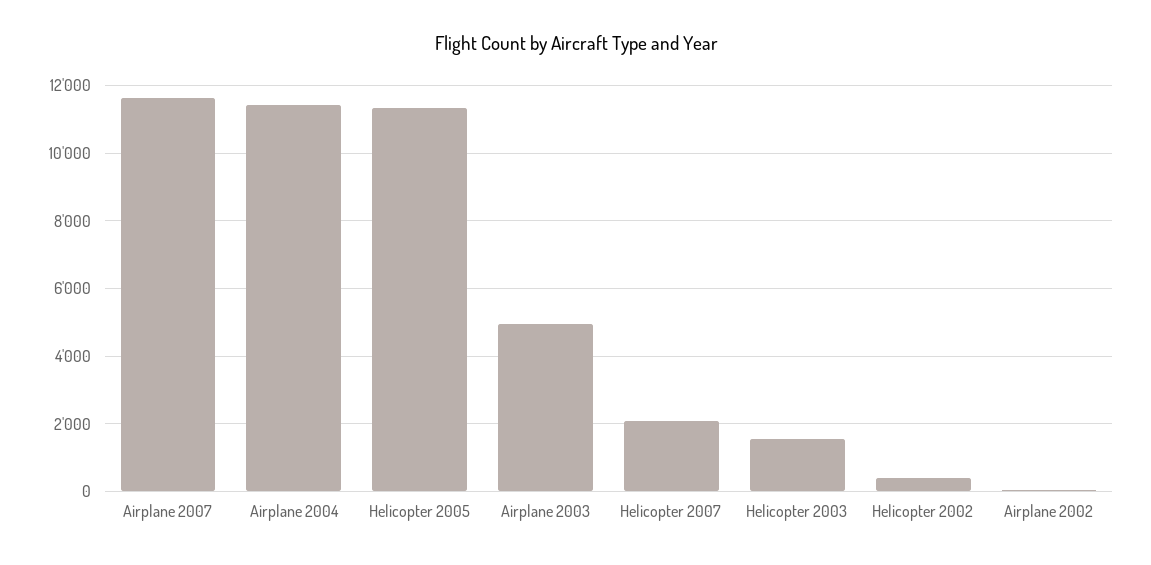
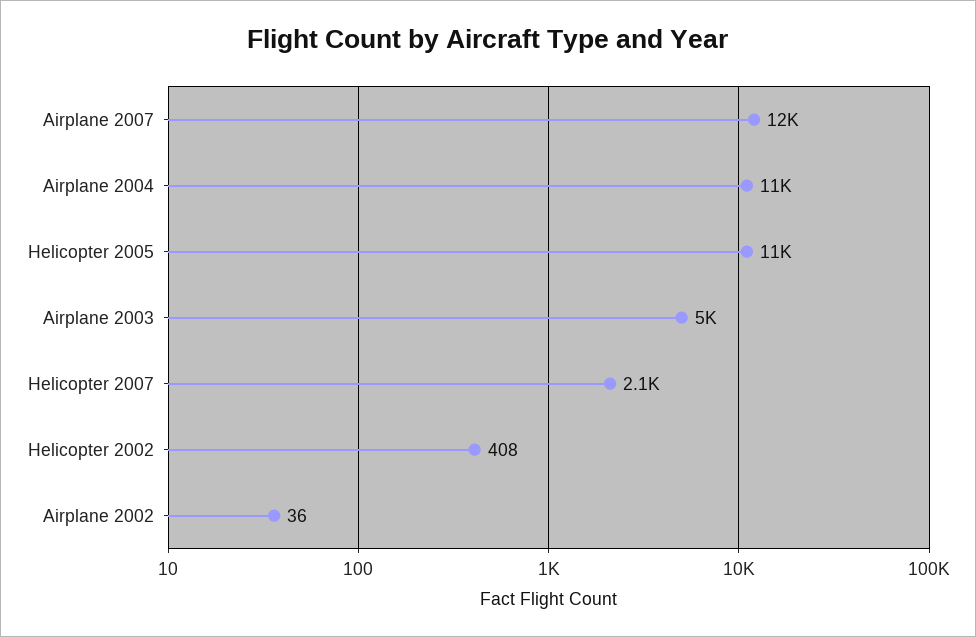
Helicopter 2003: 1600 -> none

